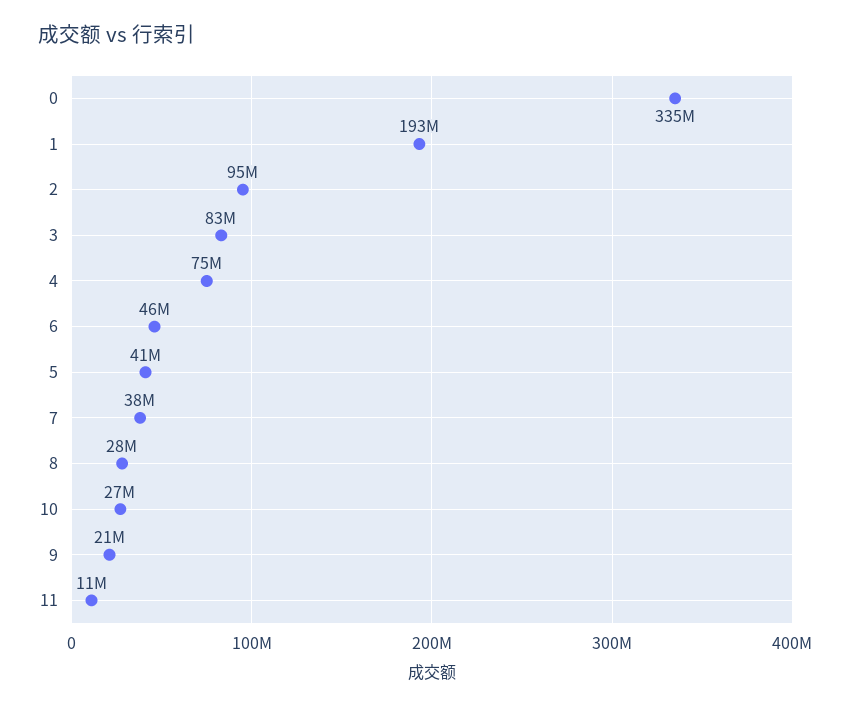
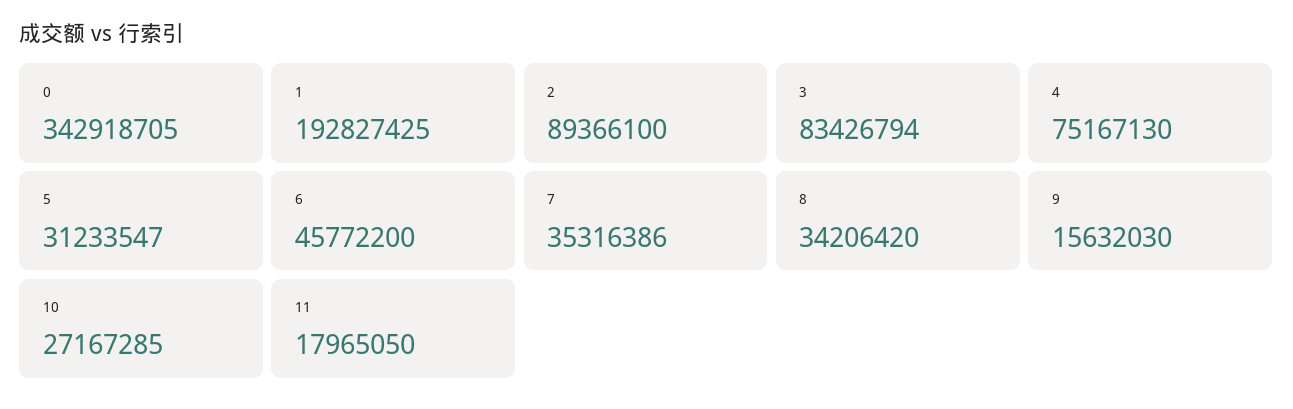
0: 335000000 -> 342918705
2: 95000000 -> 89366100
5: 41000000 -> 31233547
7: 38000000 -> 35316386
8: 28000000 -> 34206420
9: 21000000 -> 15632030
11: 11000000 -> 17965050

